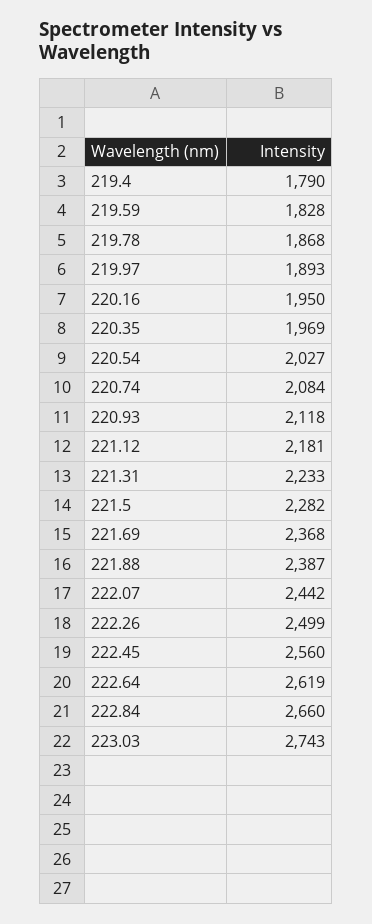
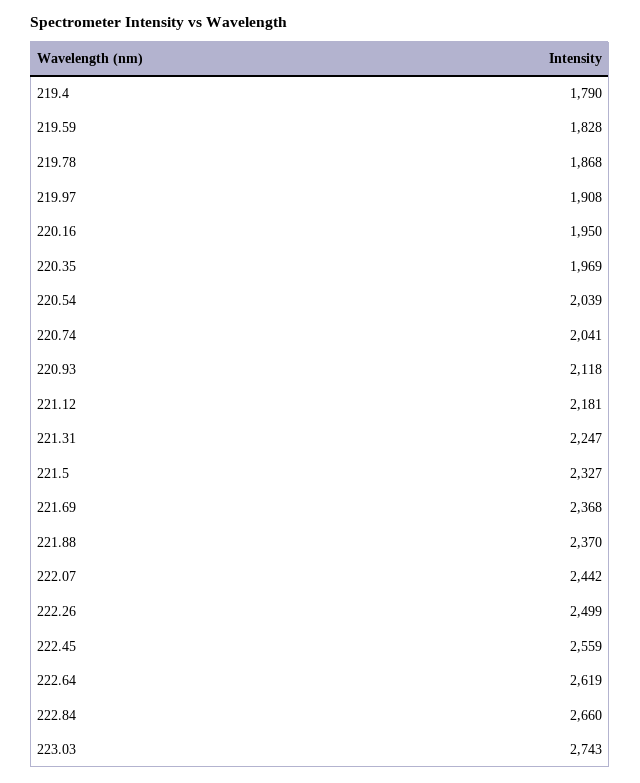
219.97: 1893 -> 1908
220.54: 2027 -> 2039
220.74: 2084 -> 2041
221.31: 2233 -> 2247
221.5: 2282 -> 2327
221.88: 2387 -> 2370
222.45: 2560 -> 2559

